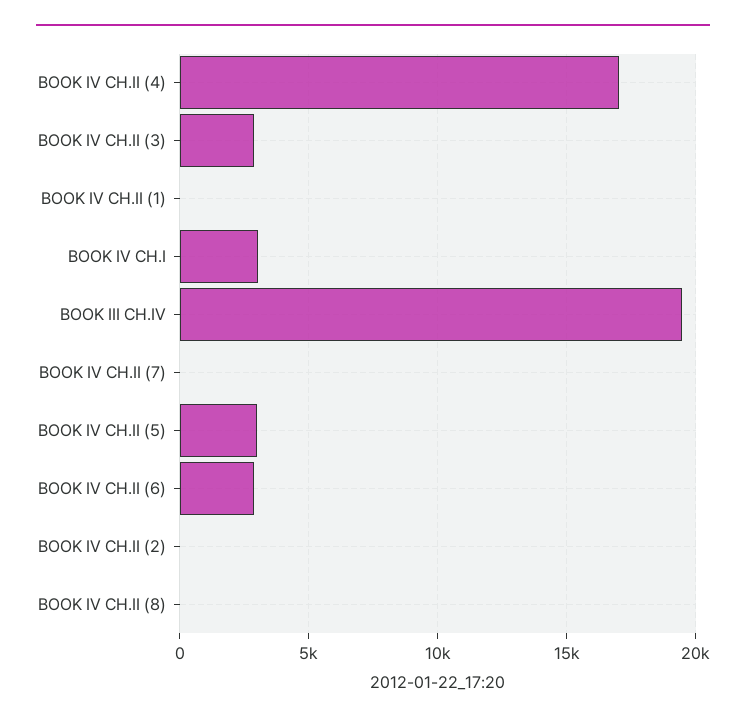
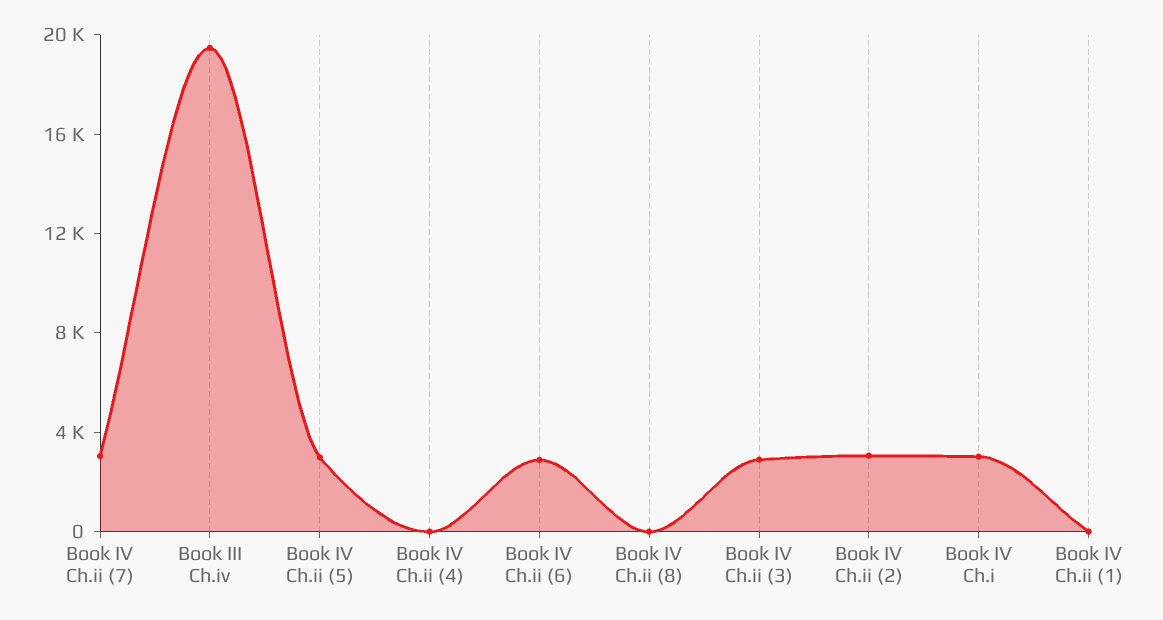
BOOK IV CH.II (4): 17000 -> 0
BOOK IV CH.II (7): 0 -> 3000
BOOK IV CH.II (2): 0 -> 3000

